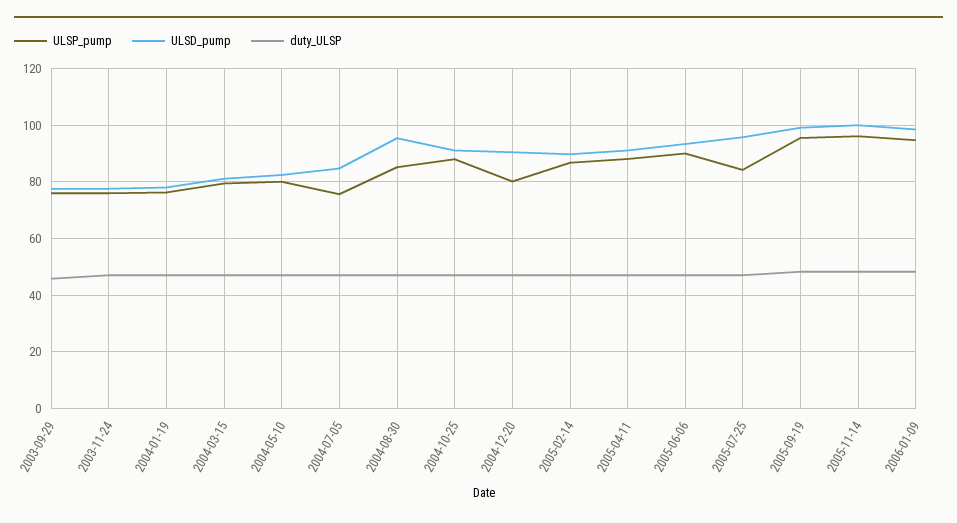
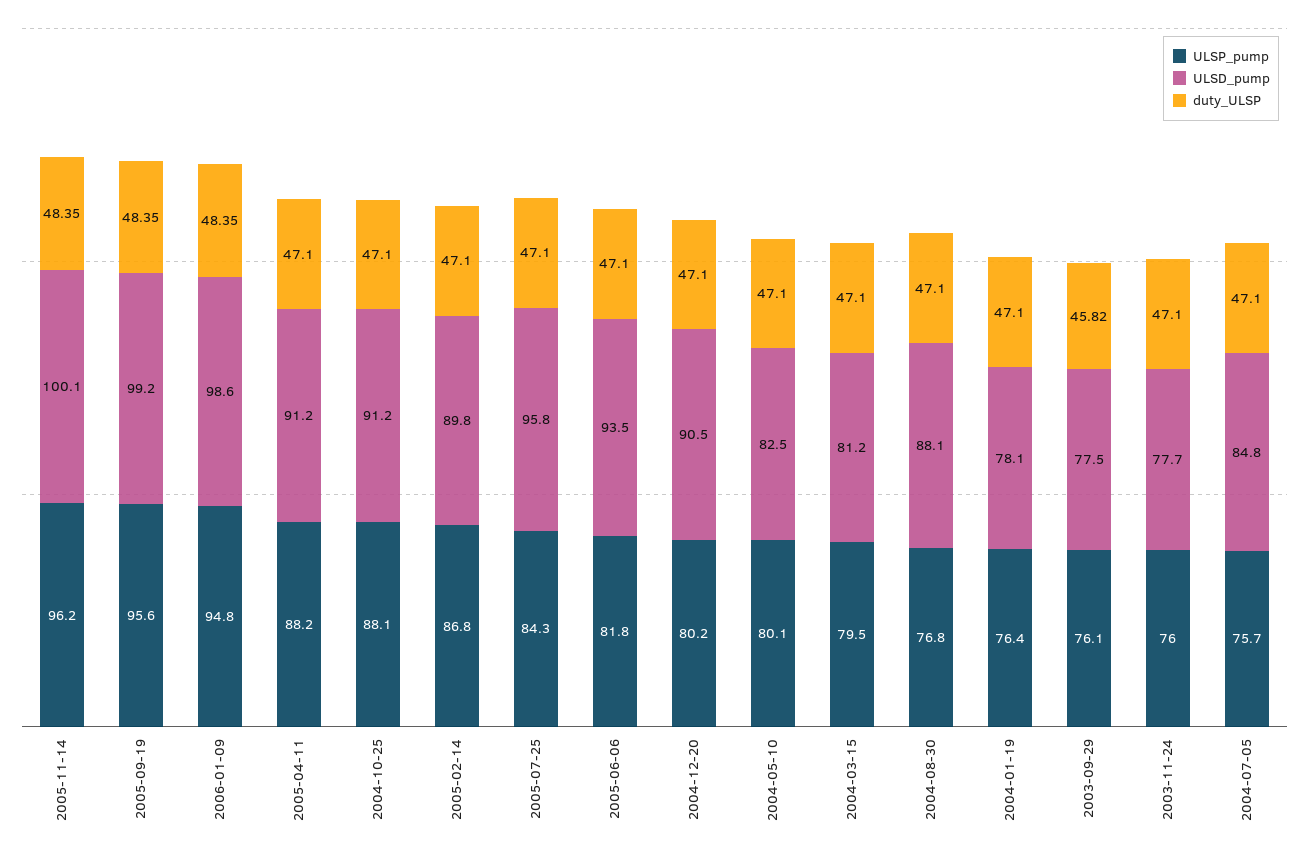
ULSP_pump, 2004-08-30: 85 -> 76.8
ULSD_pump, 2004-08-30: 95 -> 88.1
ULSP_pump, 2005-06-06: 90 -> 81.8

